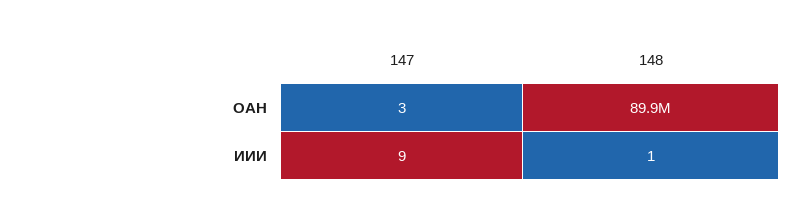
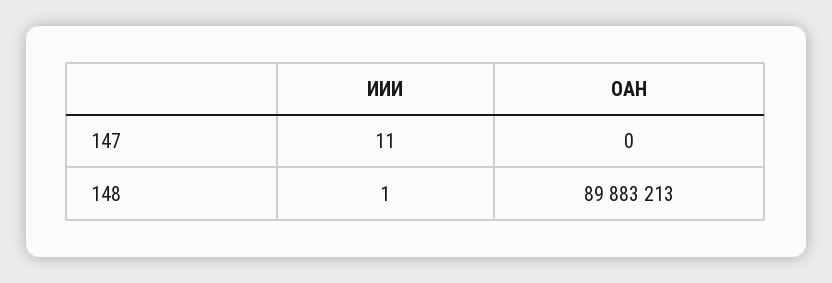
147, ОАН: 3 -> 0
147, ИИИ: 9 -> 11

